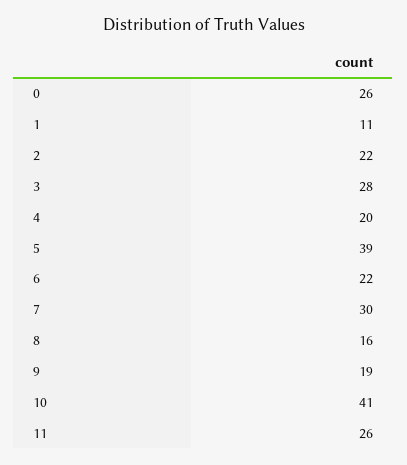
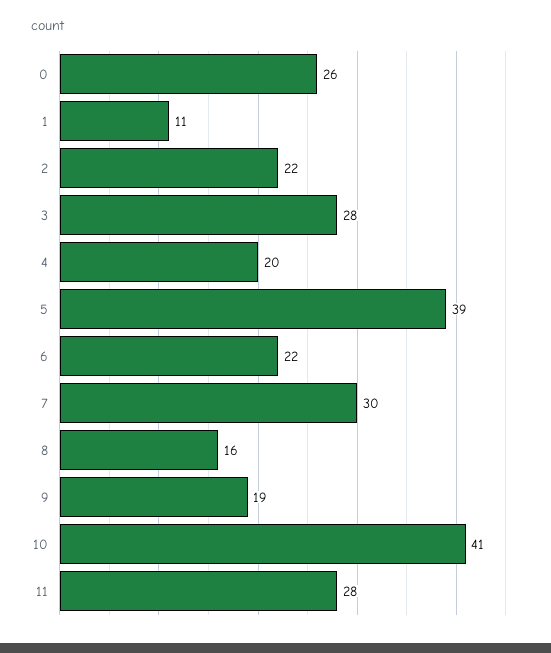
11: 26 -> 28

